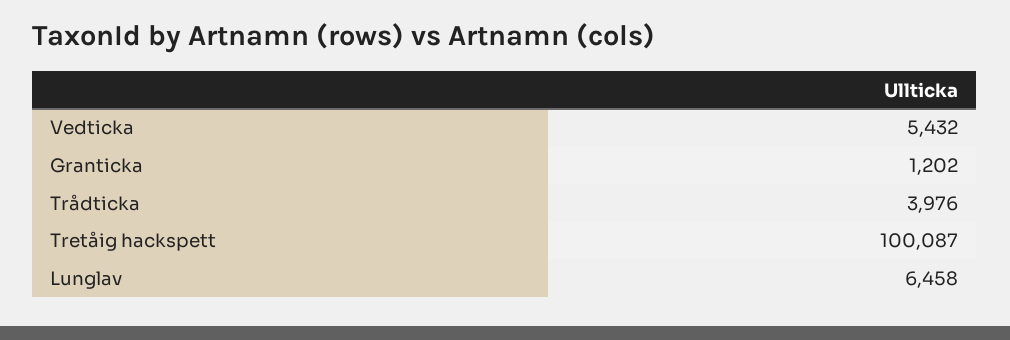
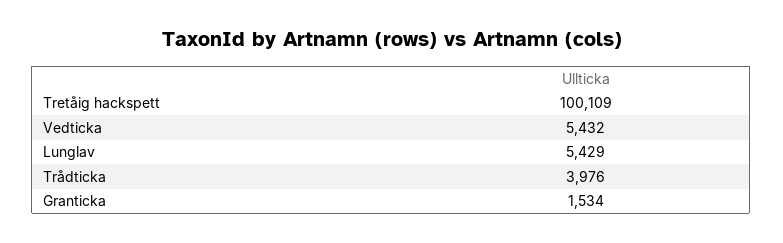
Granticka: 1202 -> 1534
Tretåig hackspett: 100087 -> 100109
Lunglav: 6458 -> 5429

